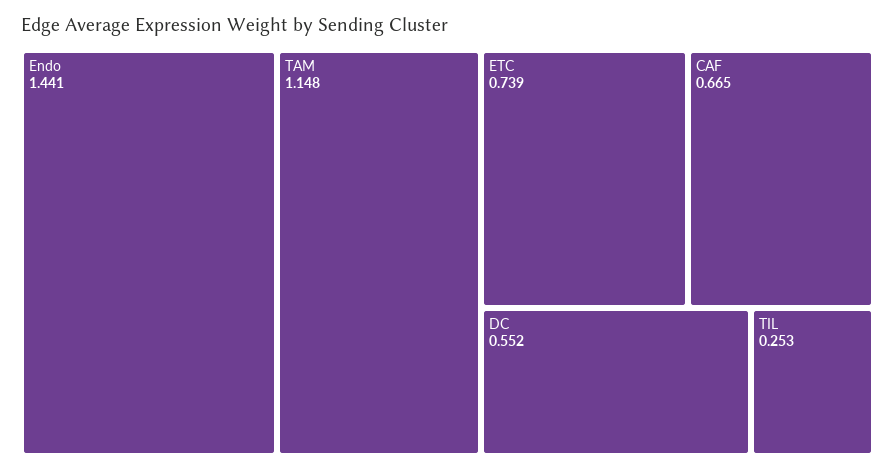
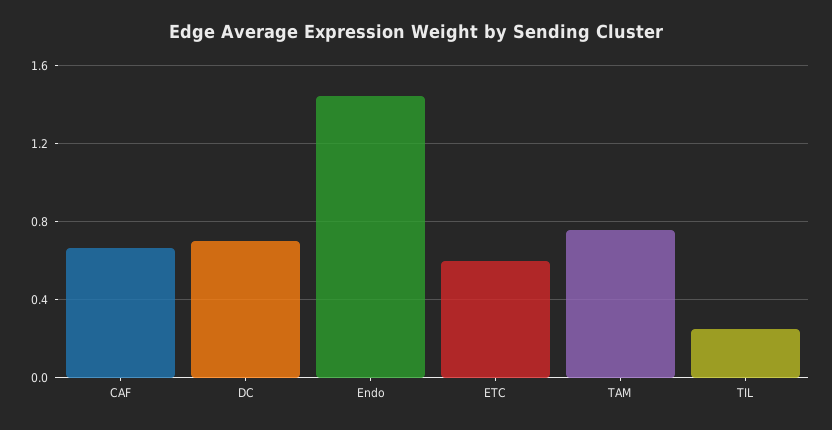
TAM: 1.148 -> 0.75
ETC: 0.739 -> 0.6
DC: 0.552 -> 0.7

